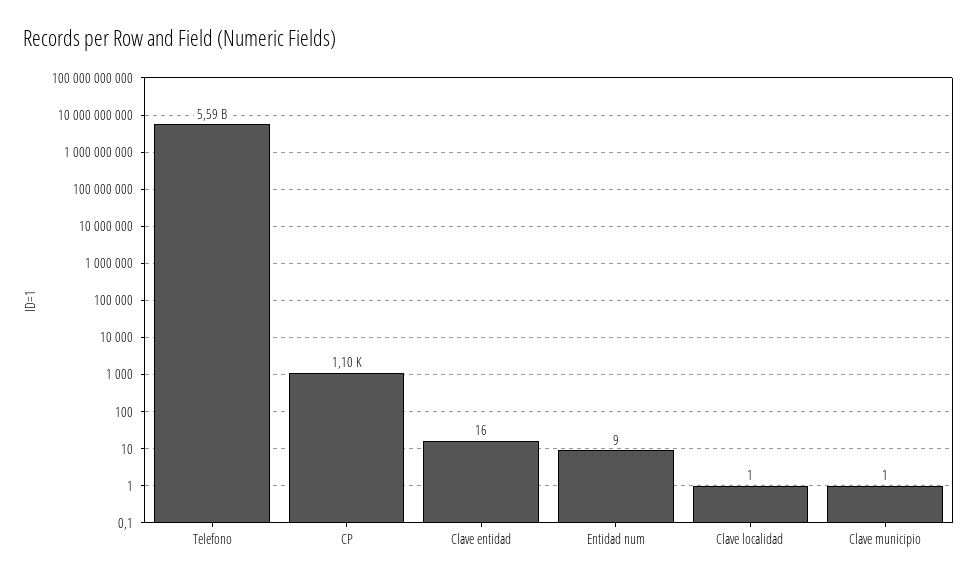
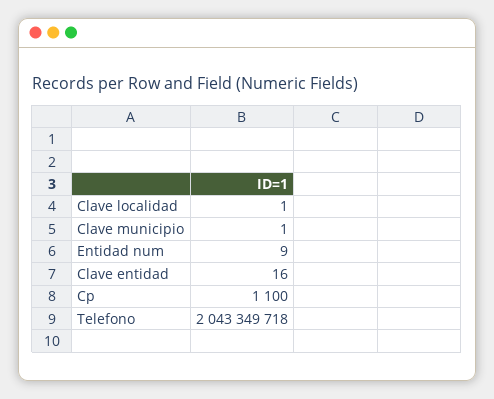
Telefono: 5590000000 -> 2043349718

